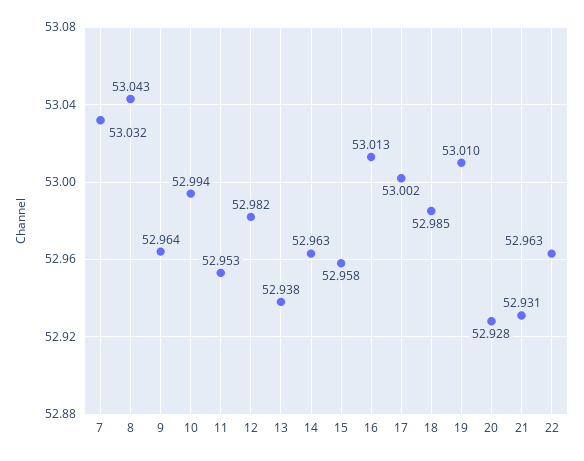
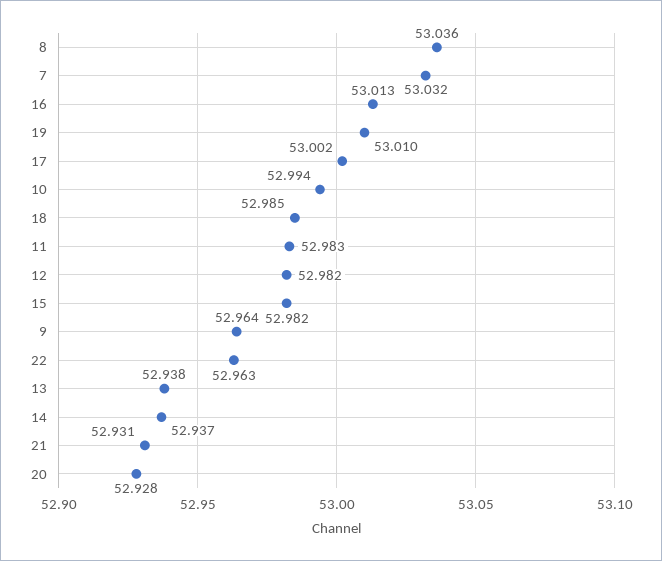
8: 53.043 -> 53.036
11: 52.953 -> 52.983
14: 52.963 -> 52.937
15: 52.958 -> 52.982

